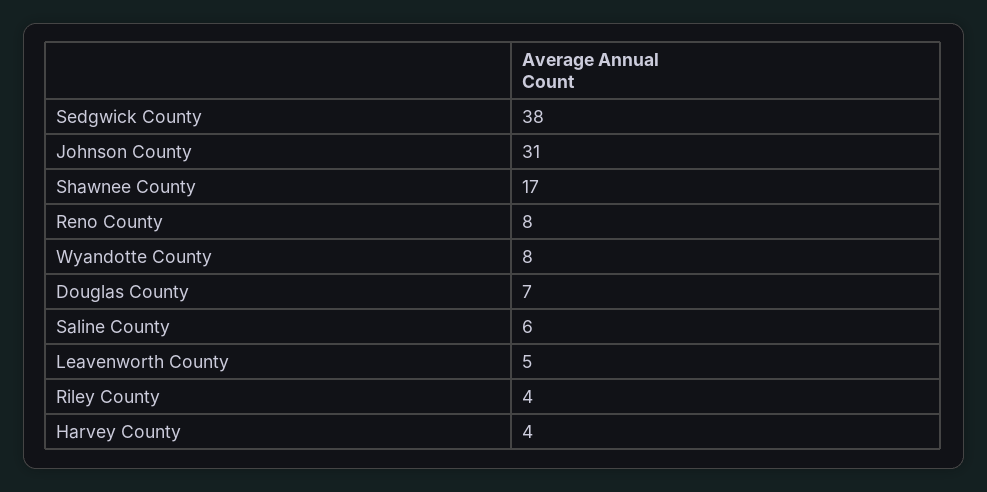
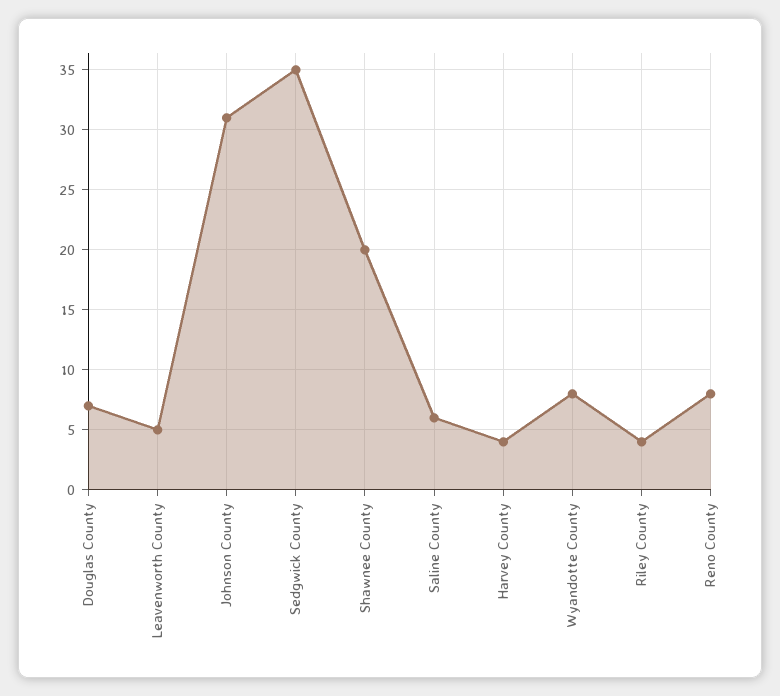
Sedgwick County: 38 -> 35
Shawnee County: 17 -> 20

